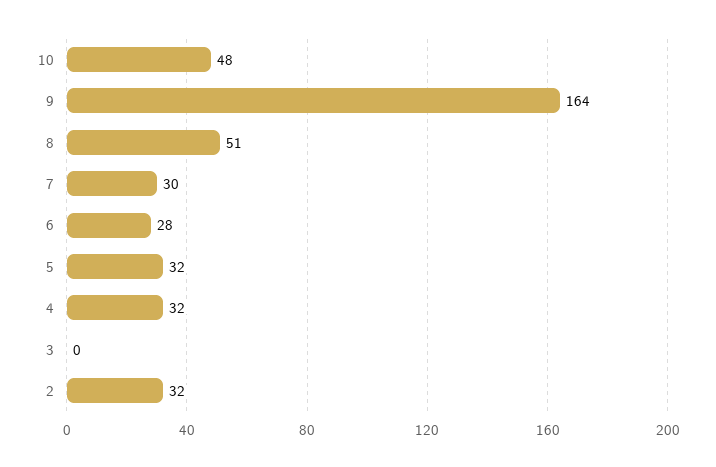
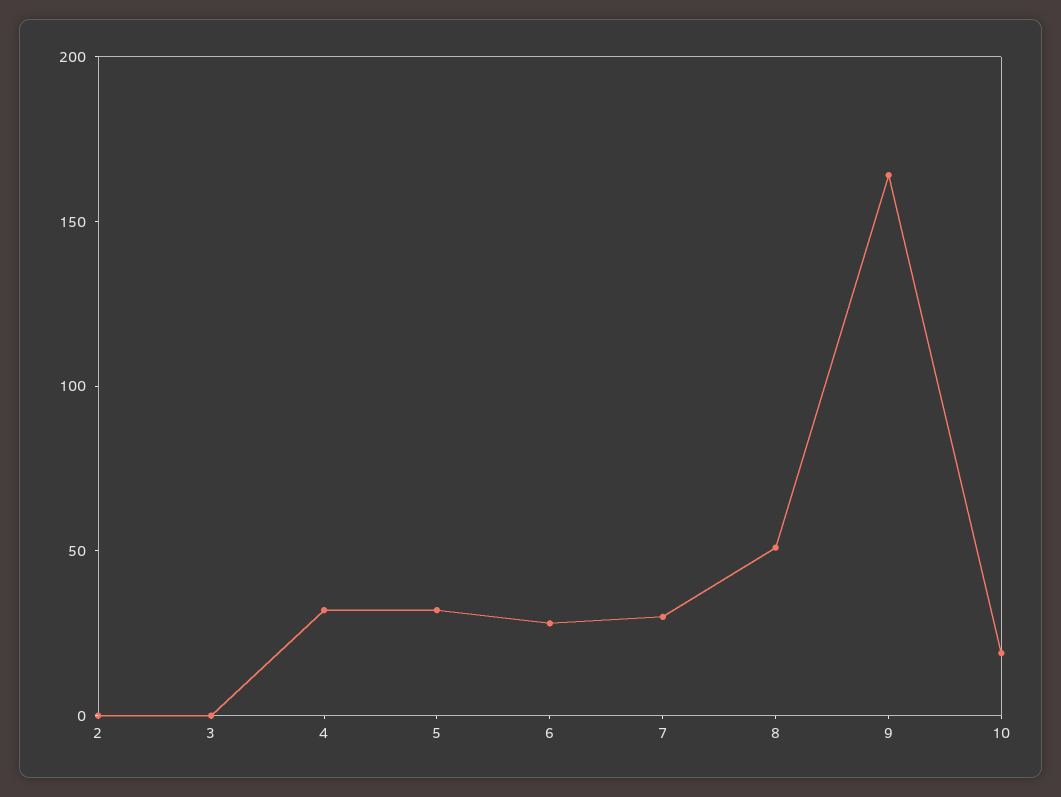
10: 48 -> 20
2: 32 -> 0

